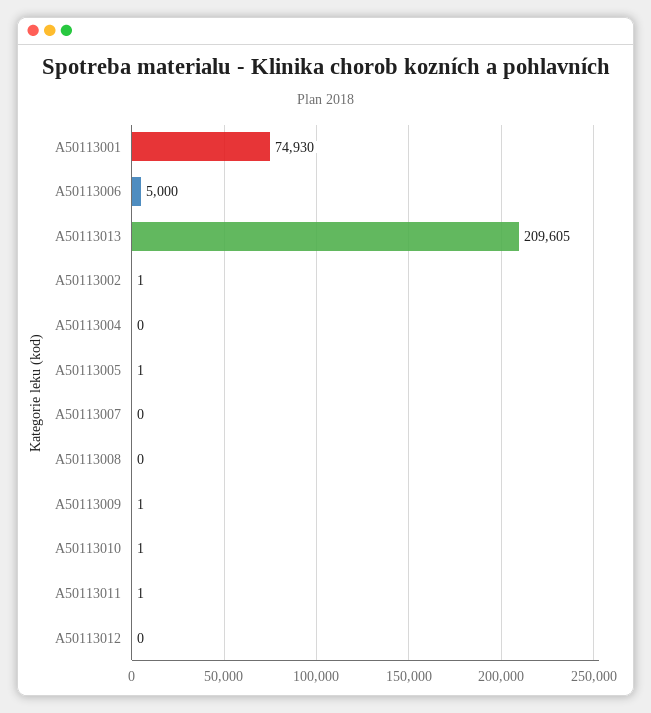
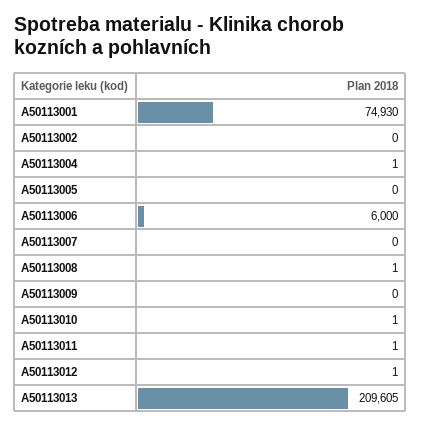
A50113006: 5000 -> 6000
A50113002: 1 -> 0
A50113004: 0 -> 1
A50113005: 1 -> 0
A50113008: 0 -> 1
A50113009: 1 -> 0
A50113012: 0 -> 1

